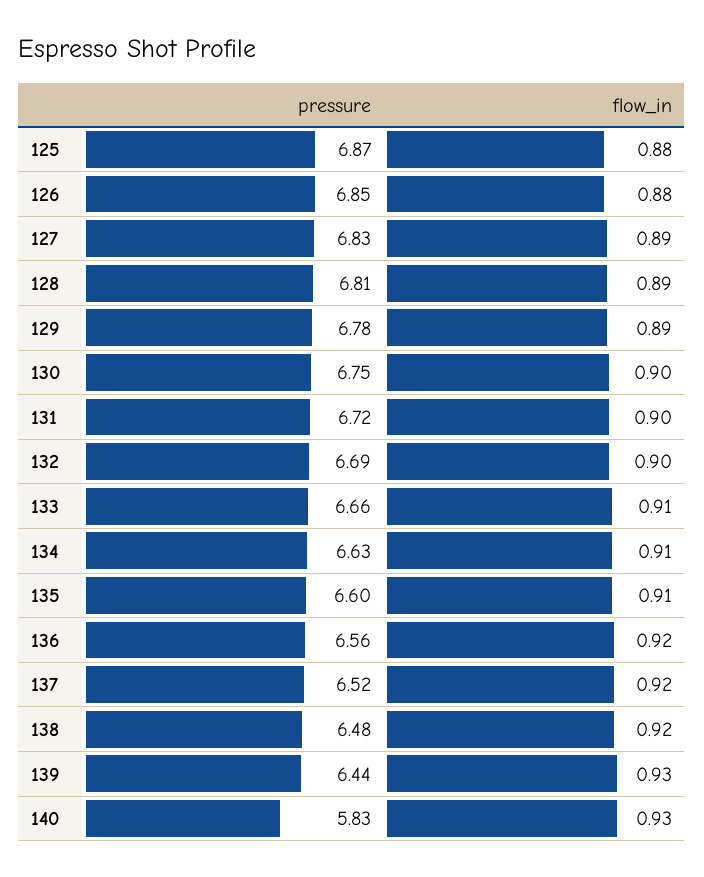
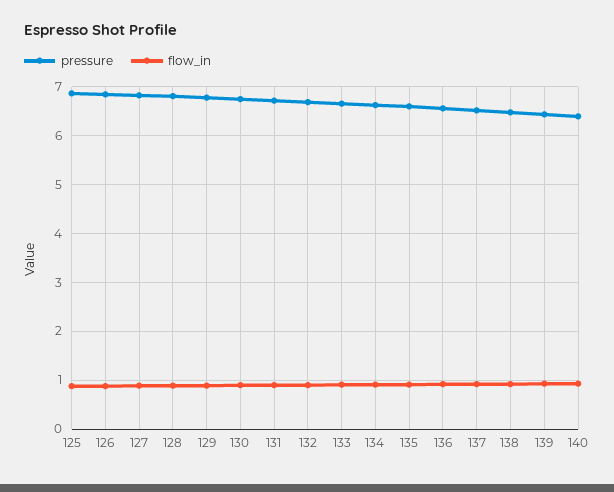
pressure, 140: 5.83 -> 6.4

